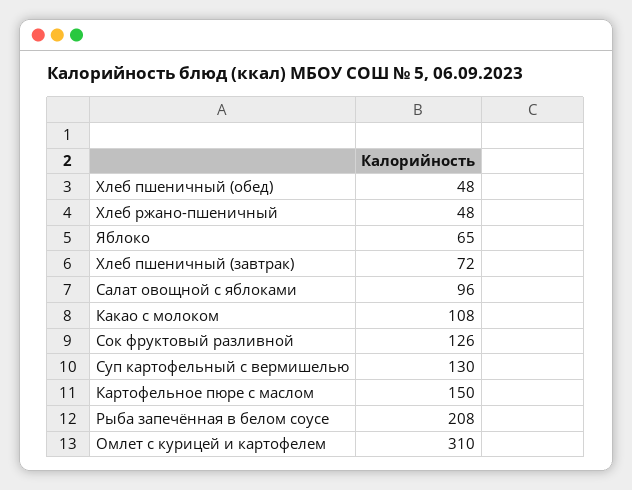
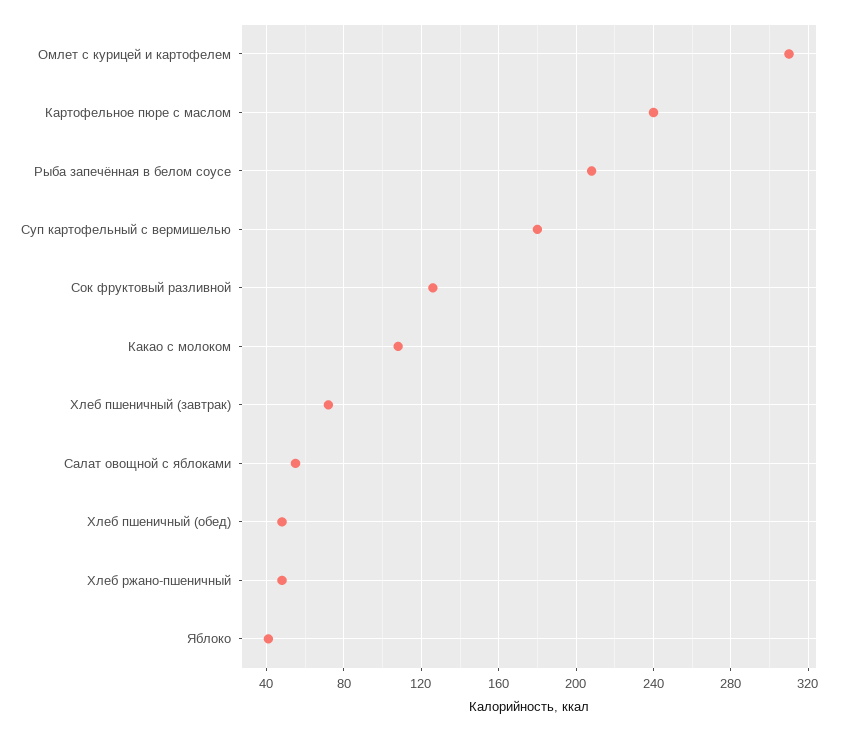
Яблоко: 65 -> 40
Салат овощной с яблоками: 96 -> 55
Суп картофельный с вермишелью: 130 -> 180
Картофельное пюре с маслом: 150 -> 240

